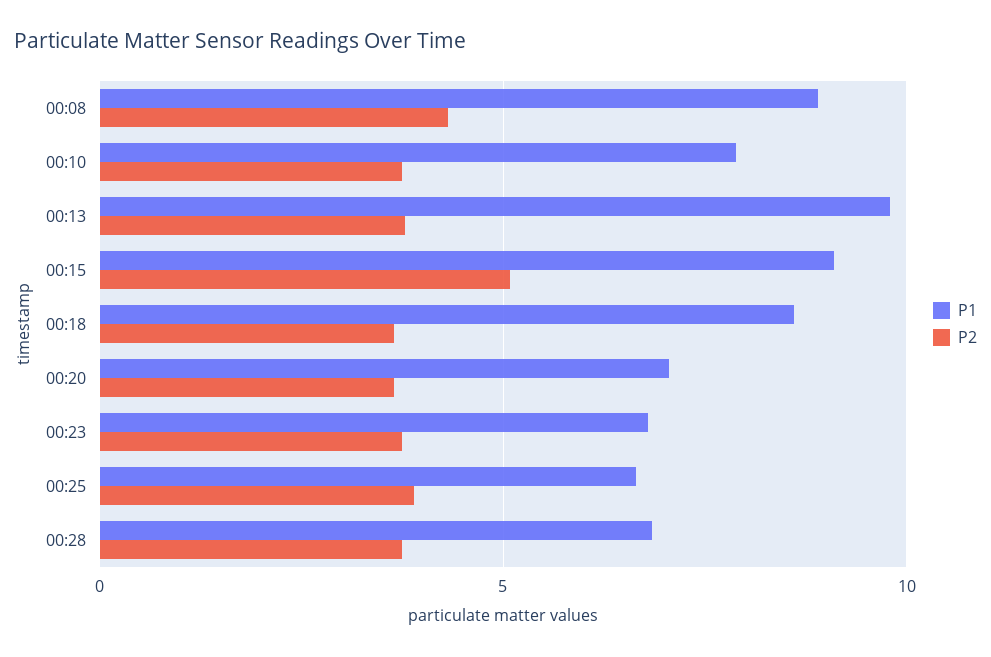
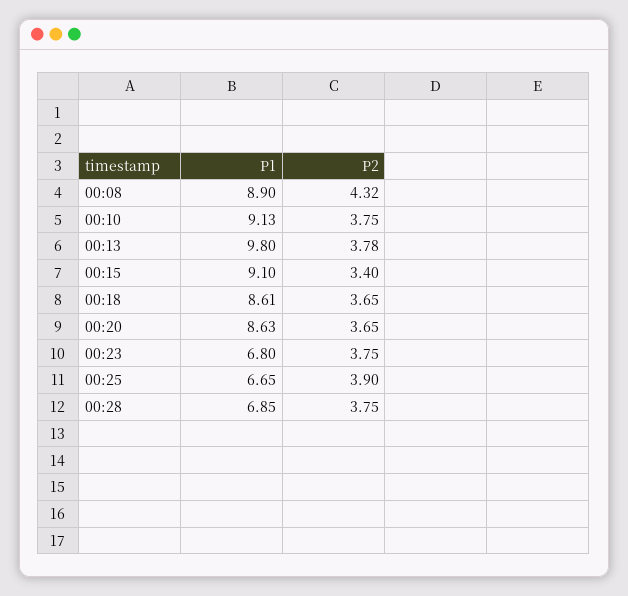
P1, 00:10: 8 -> 9.13
P2, 00:15: 5 -> 3.4
P1, 00:20: 7 -> 8.63

